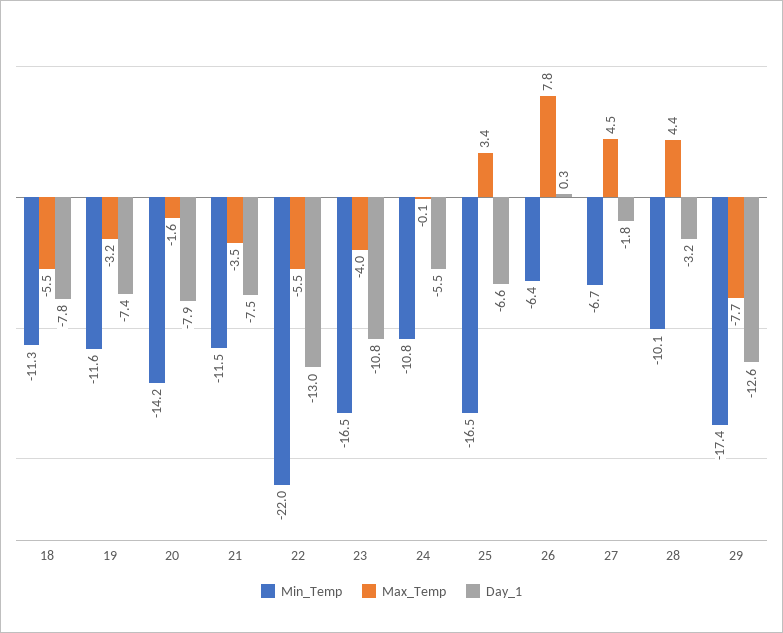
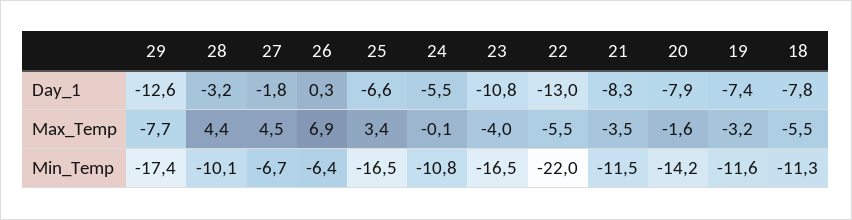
Day_1, 21: -7.5 -> -8.3
Max_Temp, 26: 7.8 -> 6.9

